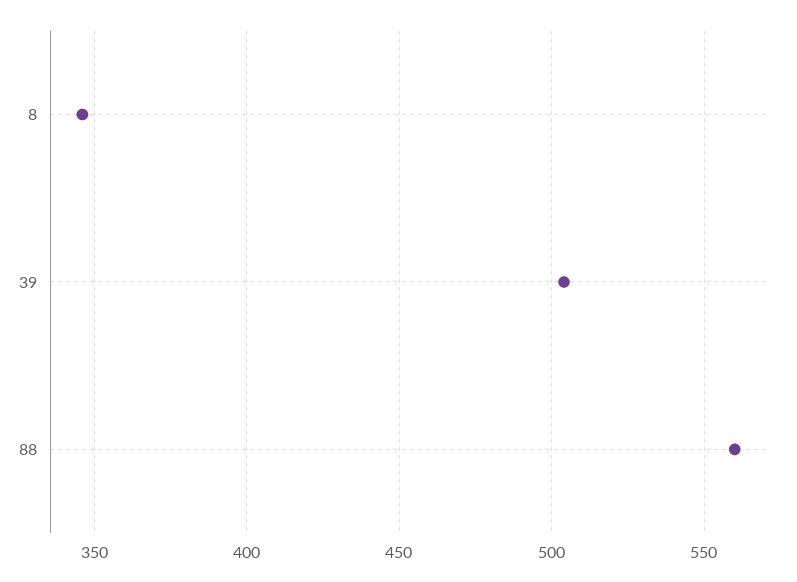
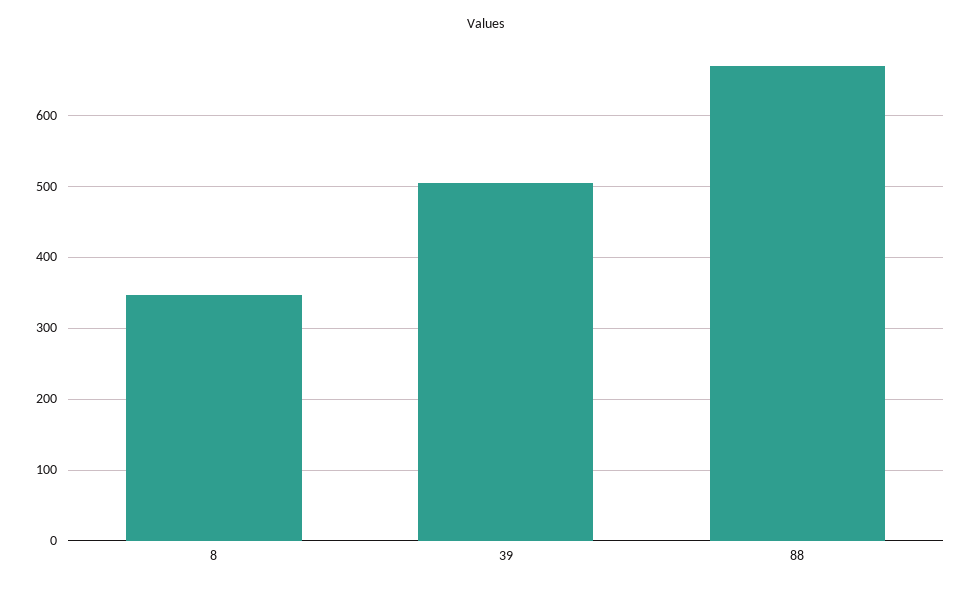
88: 560 -> 670

